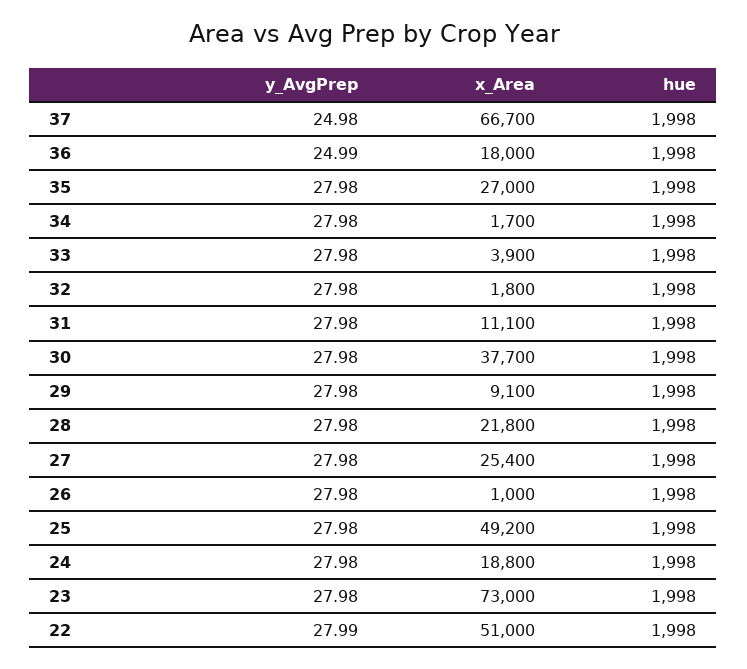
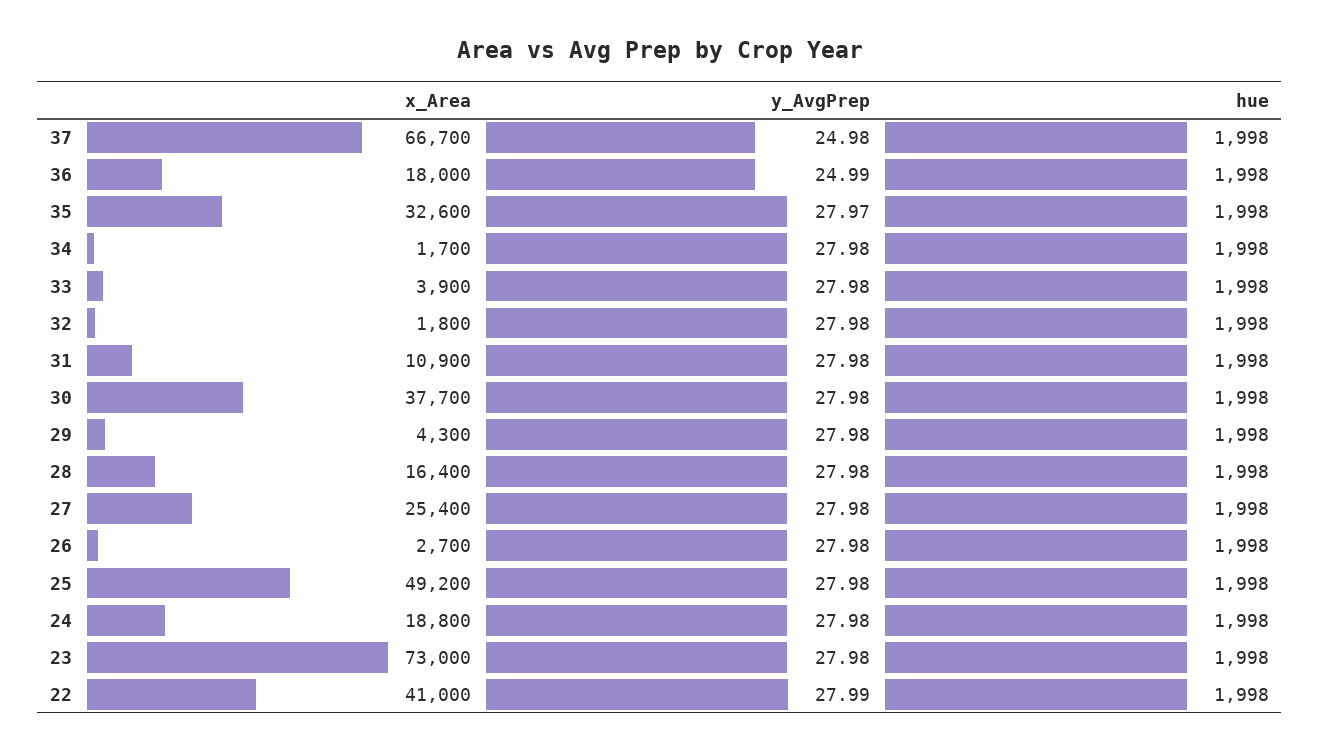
y_AvgPrep, 35: 27.98 -> 27.97
x_Area, 35: 27000 -> 32600
x_Area, 31: 11100 -> 10900
x_Area, 29: 9100 -> 4300
x_Area, 28: 21800 -> 16400
x_Area, 26: 1000 -> 2700
x_Area, 22: 51000 -> 41000

